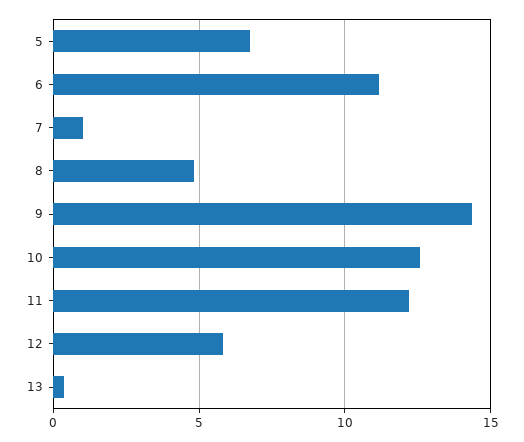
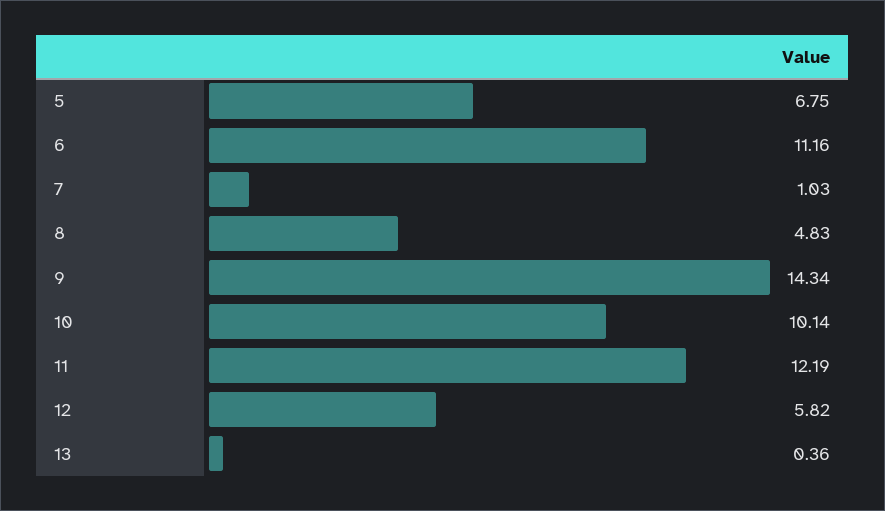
10: 12.5 -> 10.14

